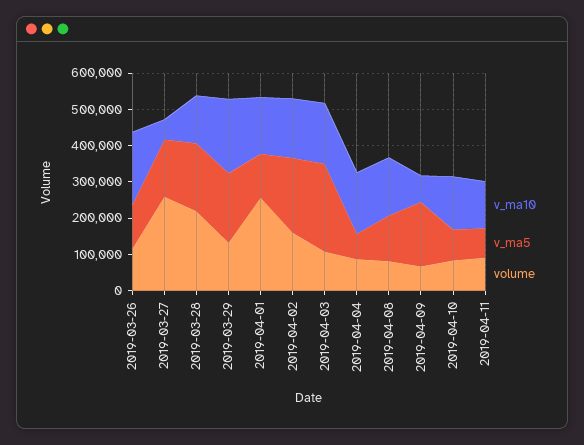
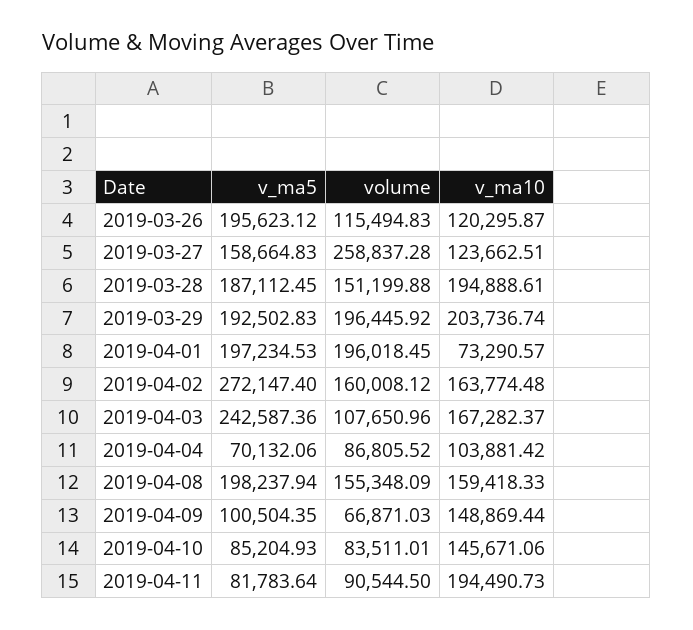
v_ma10, 2019-03-26: 200000 -> 120295.87
v_ma5, 2019-03-26: 125000 -> 195623.12
v_ma10, 2019-03-27: 50000 -> 123662.51
v_ma10, 2019-03-28: 125000 -> 194888.61
volume, 2019-03-28: 225000 -> 151199.88
volume, 2019-03-29: 125000 -> 196445.92
v_ma10, 2019-04-01: 150000 -> 73290.57
v_ma5, 2019-04-01: 125000 -> 197234.53
volume, 2019-04-01: 250000 -> 196018.45
v_ma5, 2019-04-02: 200000 -> 272147.4
v_ma10, 2019-04-04: 175000 -> 103881.42
v_ma5, 2019-04-08: 125000 -> 198237.94
volume, 2019-04-08: 75000 -> 155348.09
v_ma10, 2019-04-09: 75000 -> 148869.44
v_ma5, 2019-04-09: 175000 -> 100504.35
v_ma10, 2019-04-11: 125000 -> 194490.73

